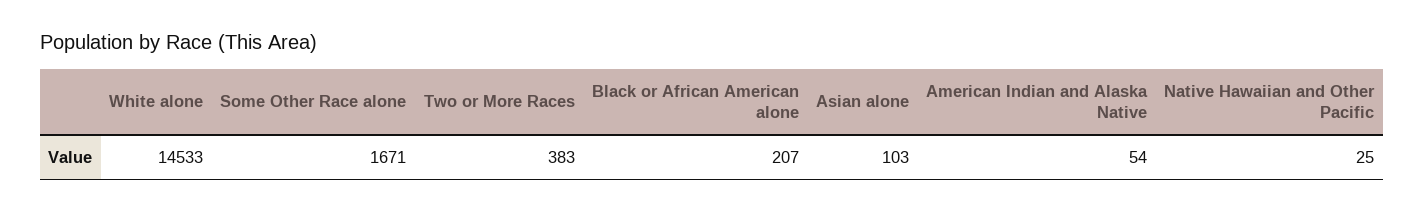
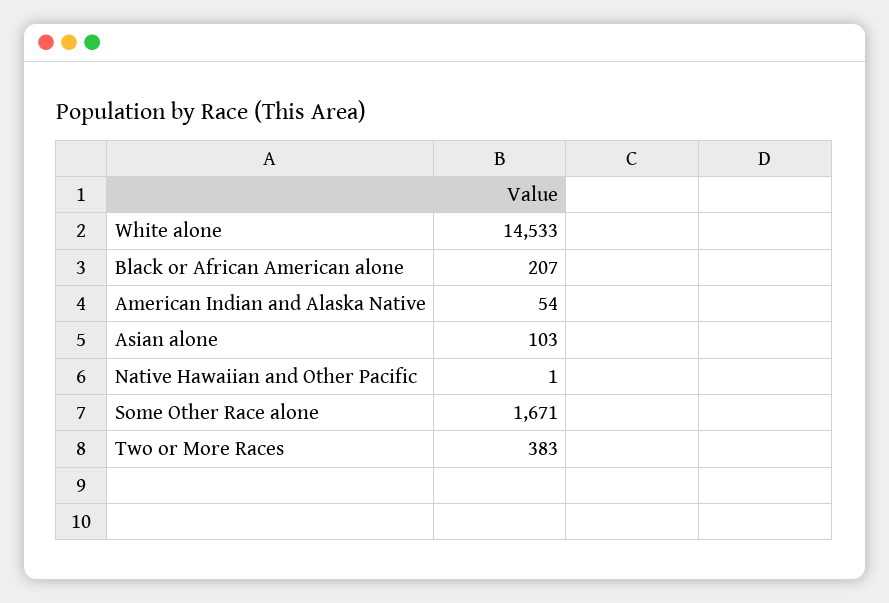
Native Hawaiian and Other Pacific: 25 -> 1

